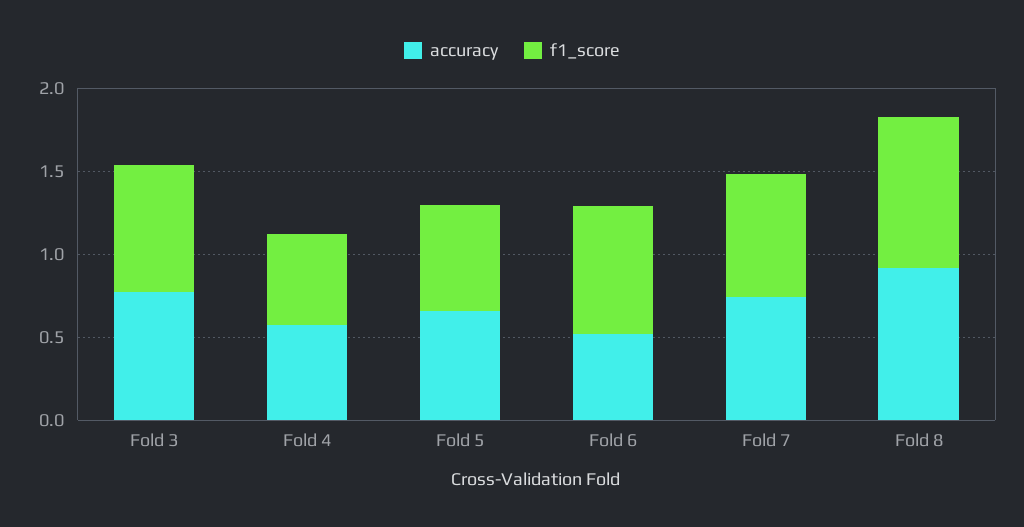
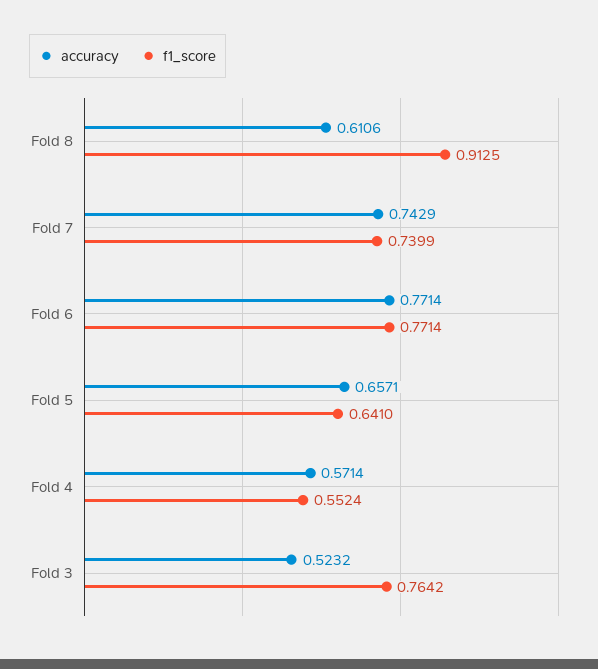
accuracy, Fold 3: 0.8 -> 0.5232
accuracy, Fold 6: 0.5 -> 0.7714
accuracy, Fold 8: 0.9 -> 0.6106

